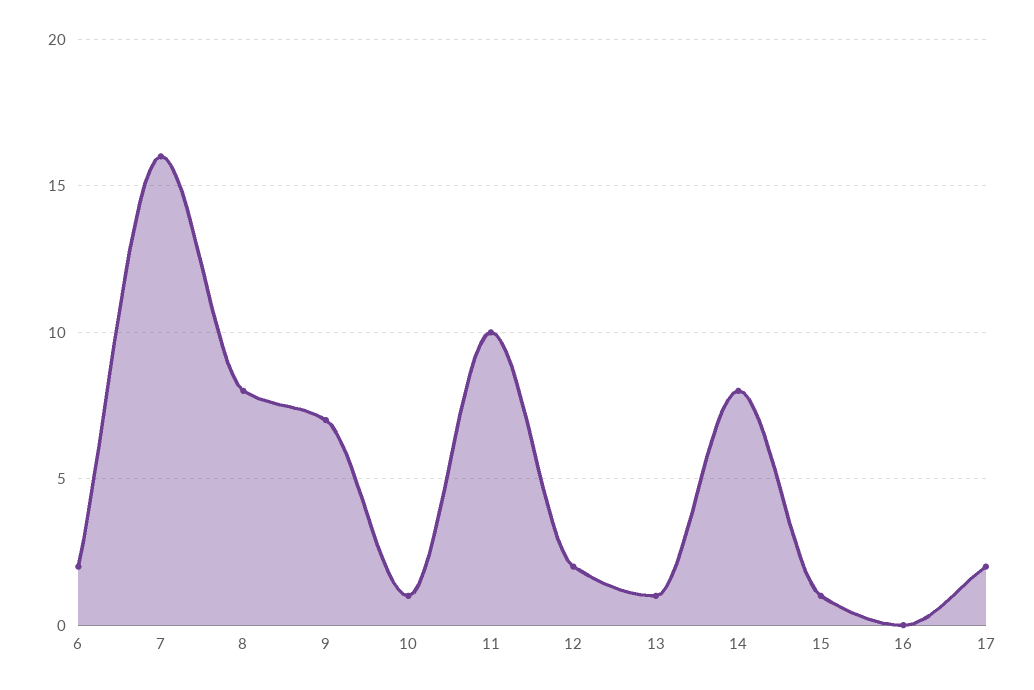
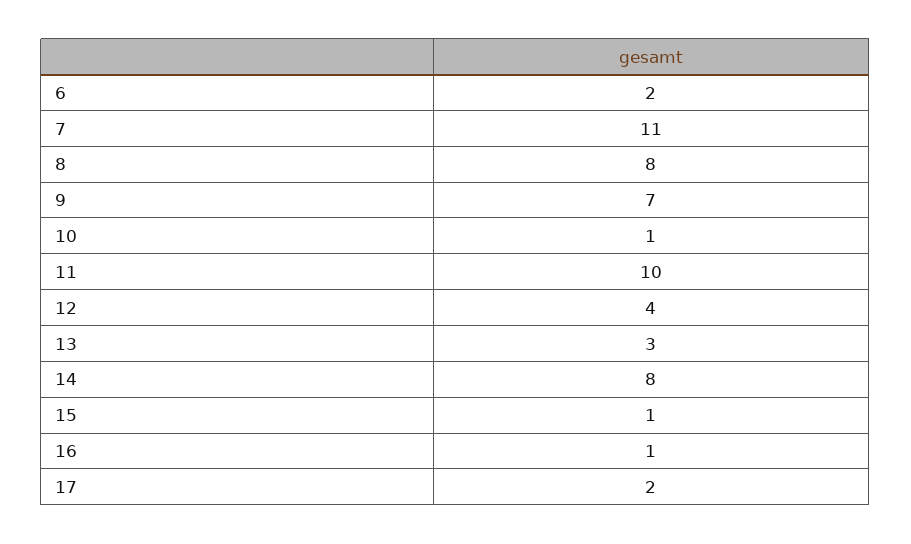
7: 16 -> 11
12: 2 -> 4
13: 1 -> 3
16: 0 -> 1

